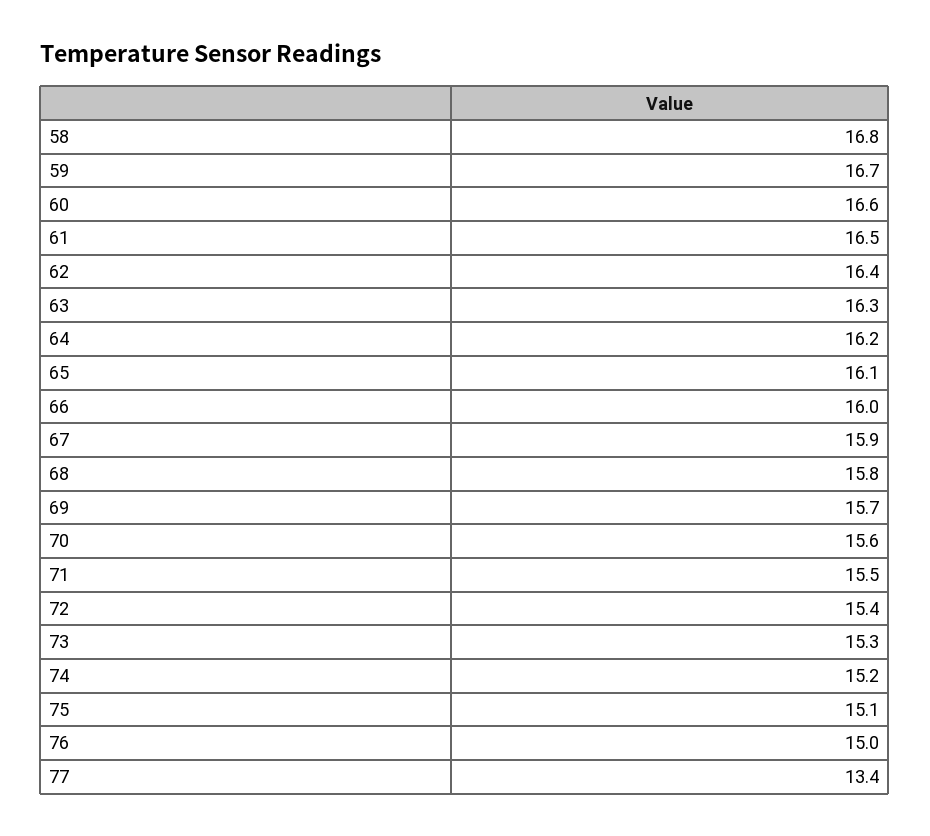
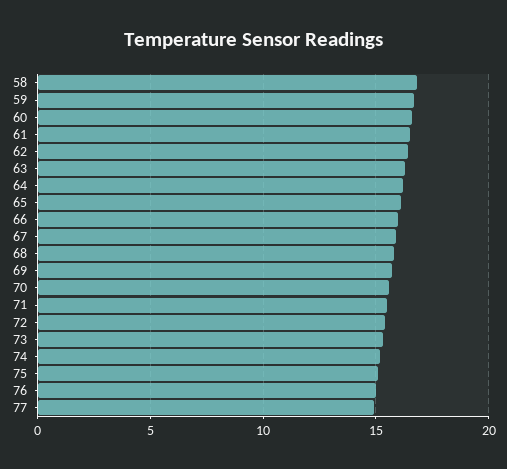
77: 13.4 -> 15

